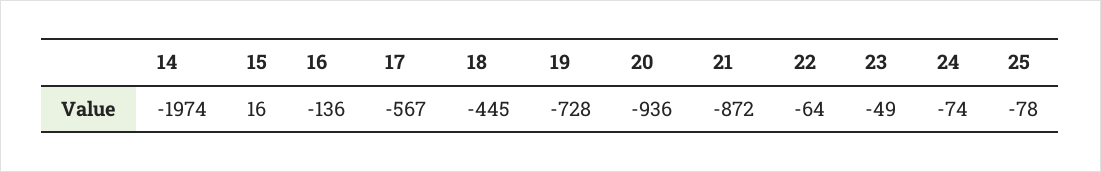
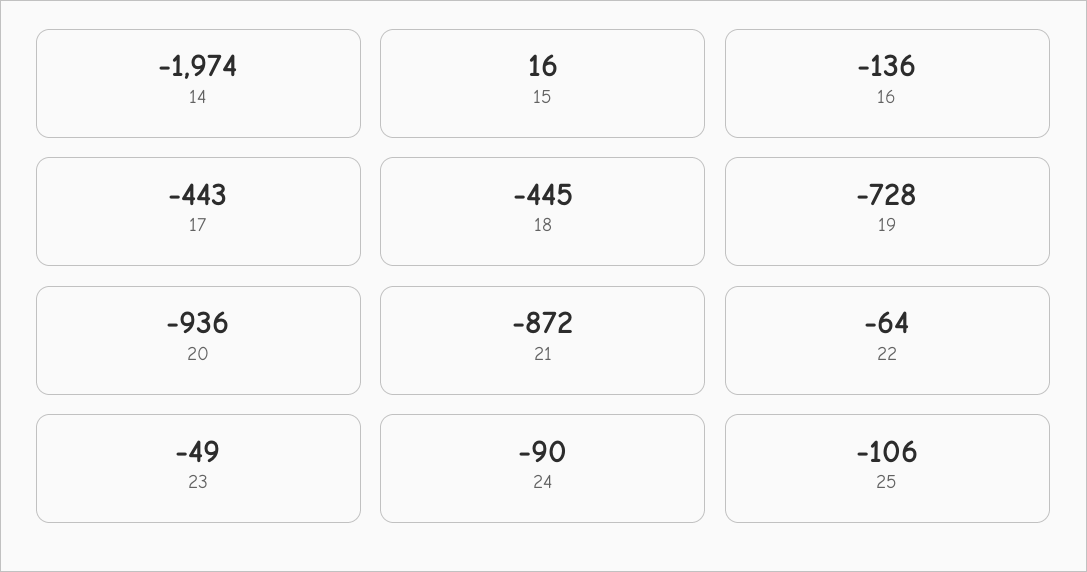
17: -567 -> -443
24: -74 -> -90
25: -78 -> -106

